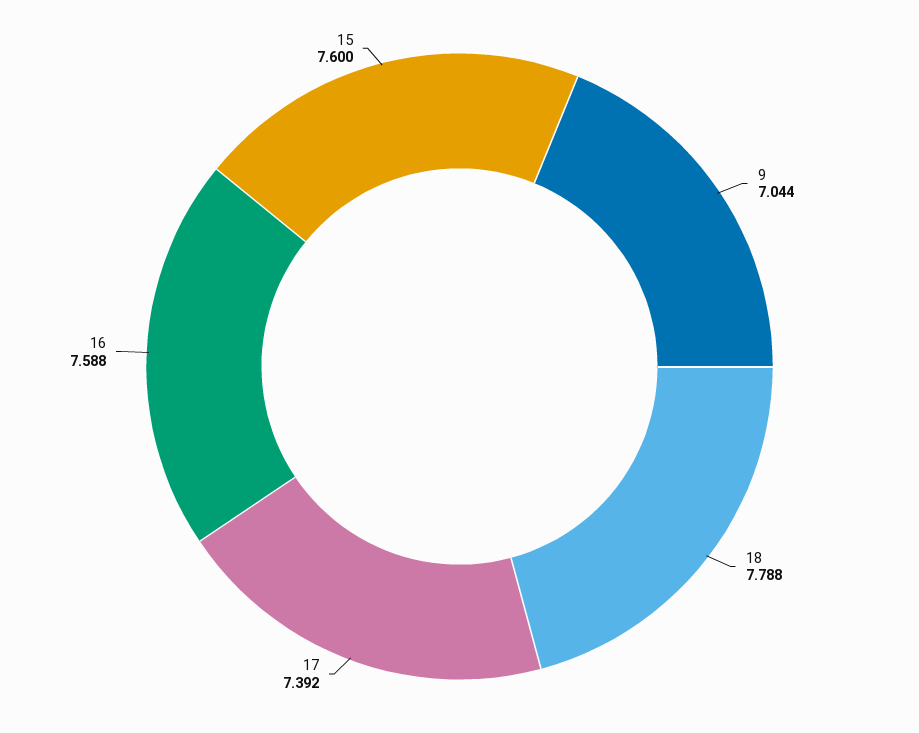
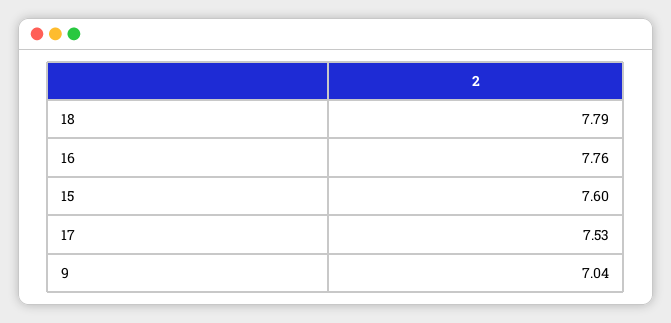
17: 7.392 -> 7.53
16: 7.588 -> 7.76

